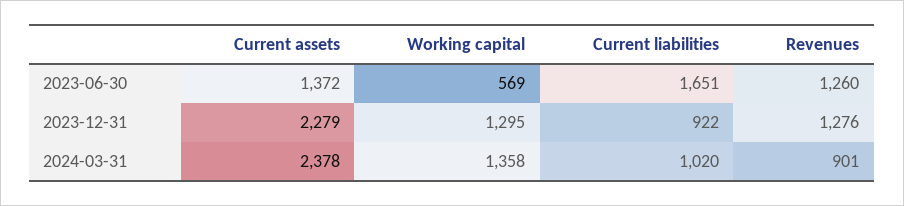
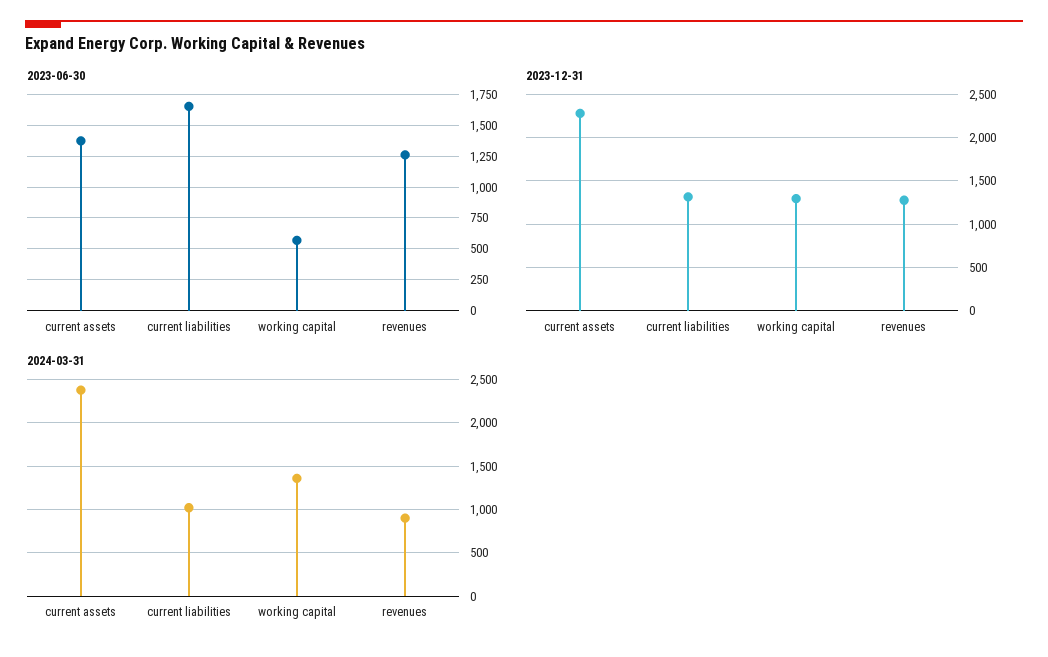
2023-12-31, Current liabilities: 922 -> 1300

